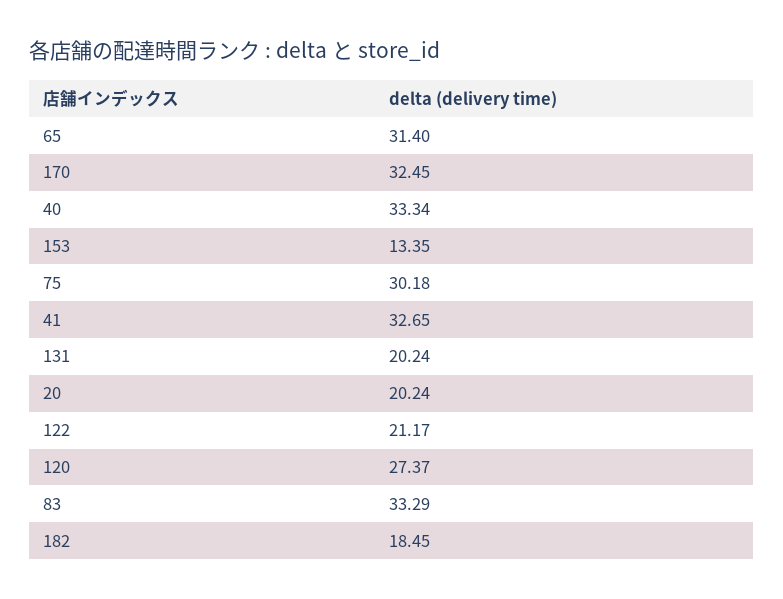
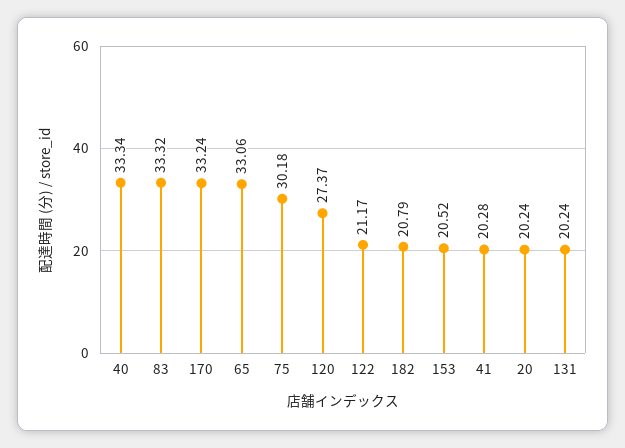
65: 31.4 -> 33.06
170: 32.45 -> 33.24
153: 13.35 -> 20.52
41: 32.65 -> 20.28
83: 33.29 -> 33.32
182: 18.45 -> 20.79

